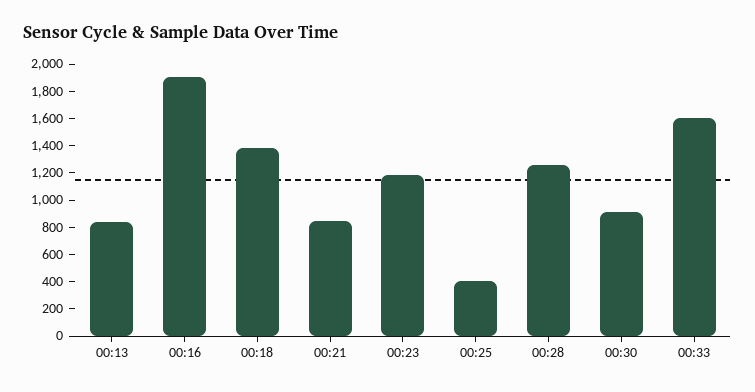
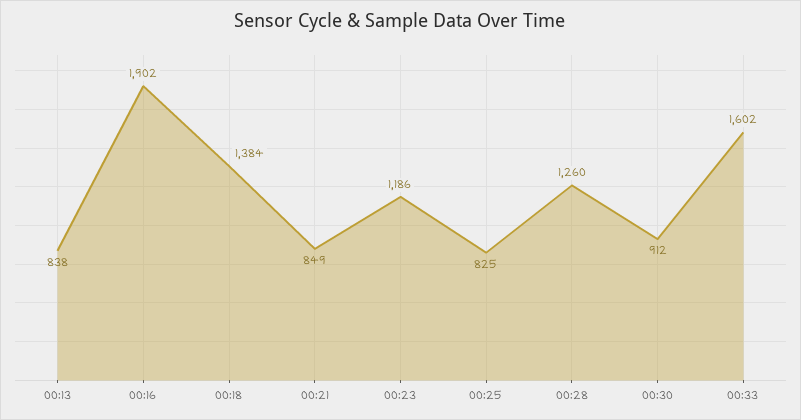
00:25: 400 -> 825

